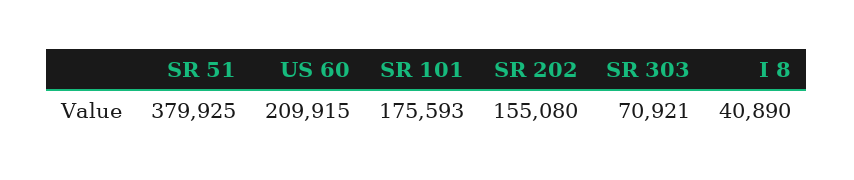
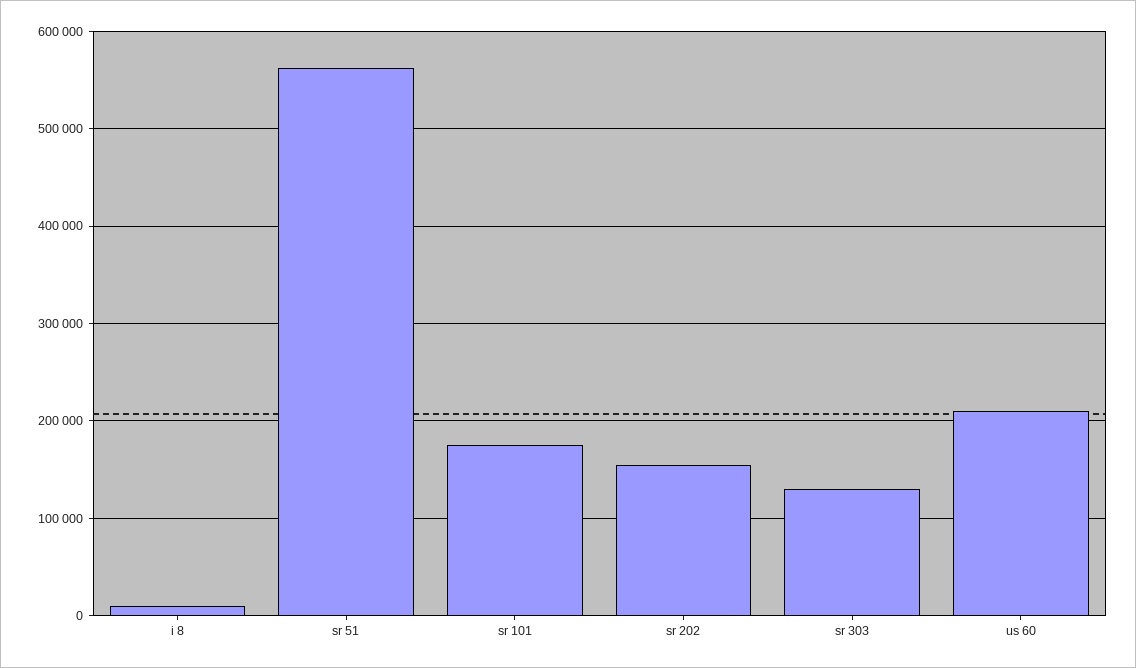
SR 51: 379925 -> 560000
SR 303: 70921 -> 130000
I 8: 40890 -> 10000

